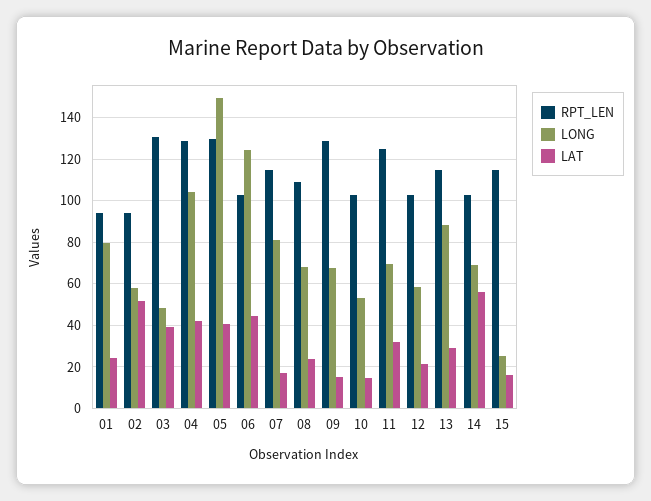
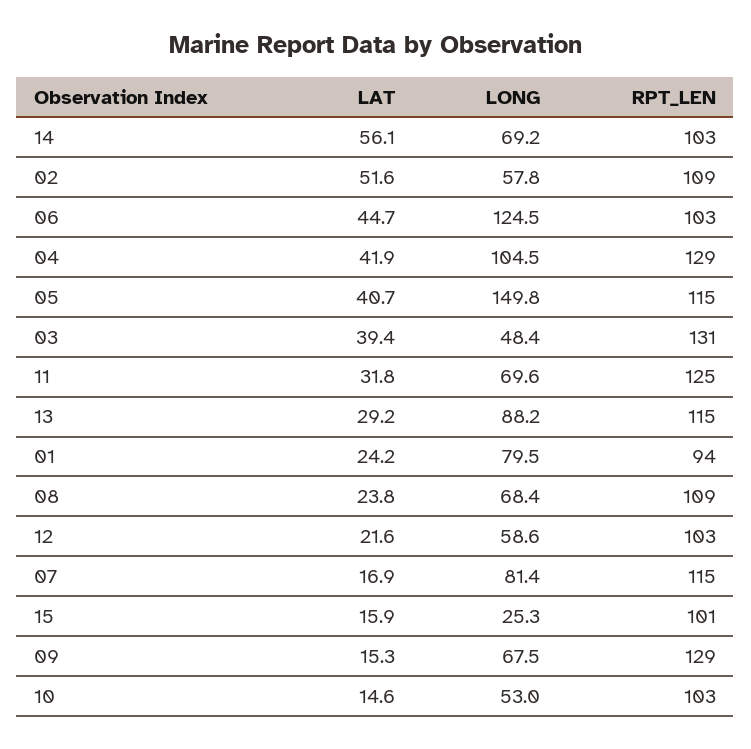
RPT_LEN, 02: 95 -> 109
RPT_LEN, 05: 130 -> 115
RPT_LEN, 15: 115 -> 101

